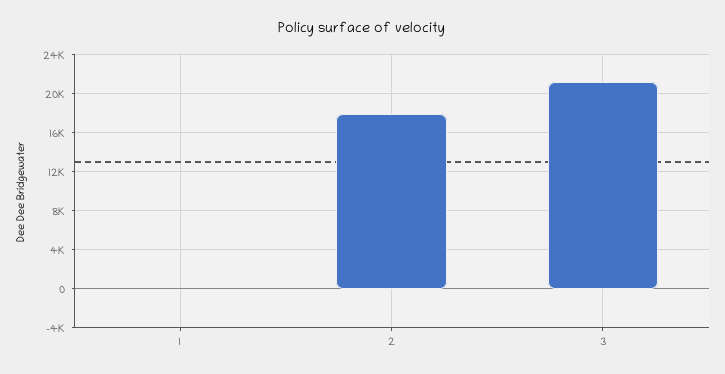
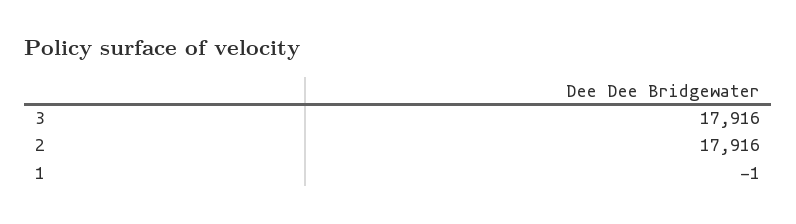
3: 21000 -> 17916

